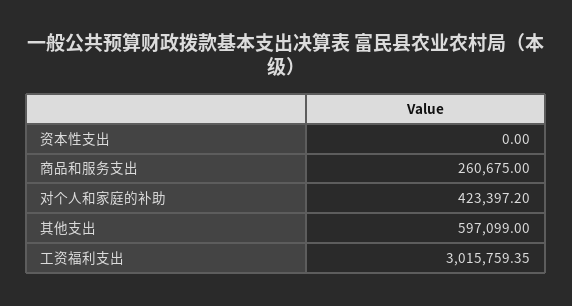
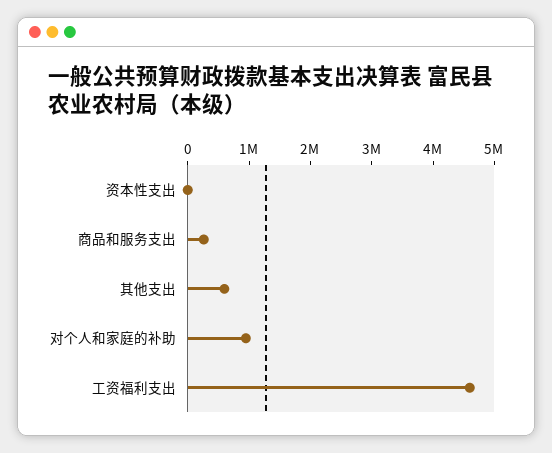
对个人和家庭的补助: 423397.2 -> 1000000
工资福利支出: 3015759.35 -> 4600000

